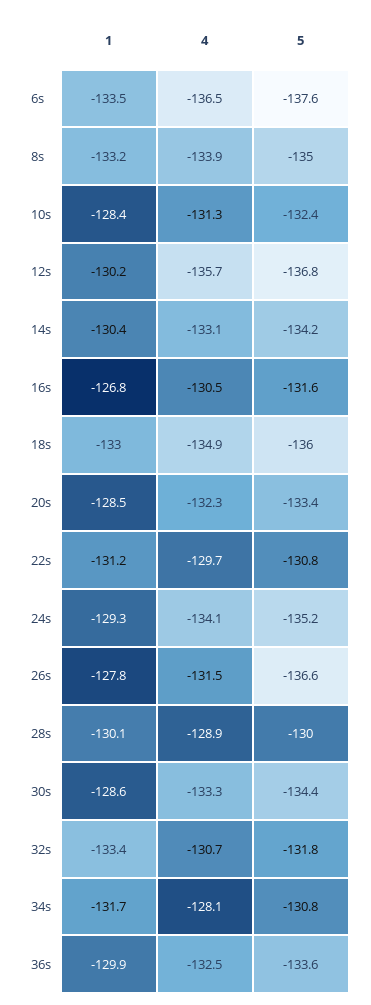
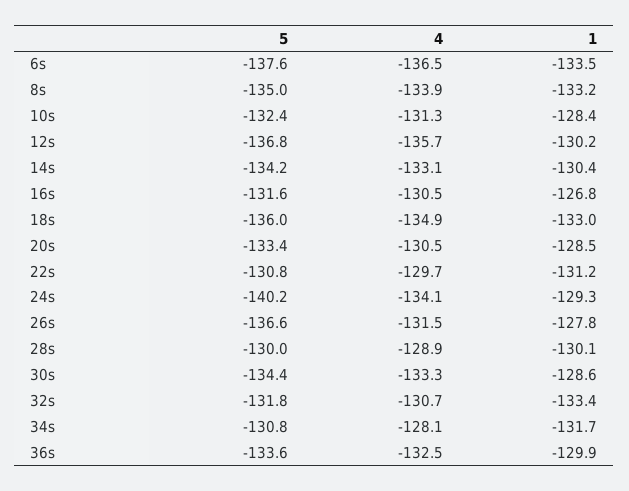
4, 20s: -132.3 -> -130.5
5, 24s: -135.2 -> -140.2

